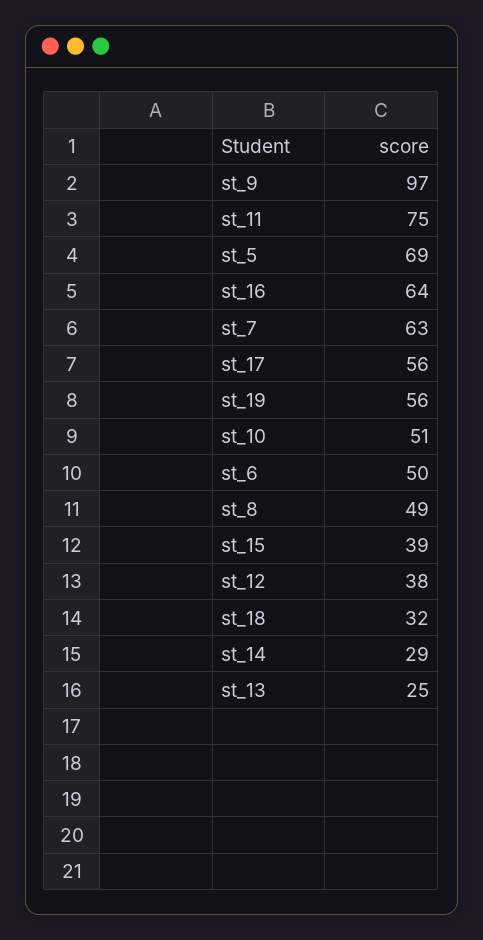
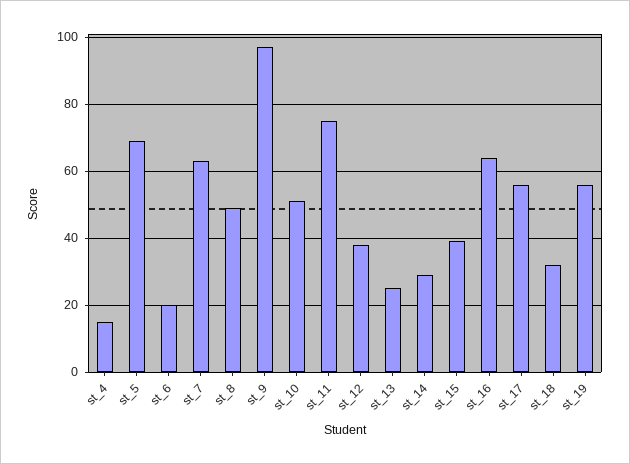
st_6: 50 -> 20
st_4: none -> 15

